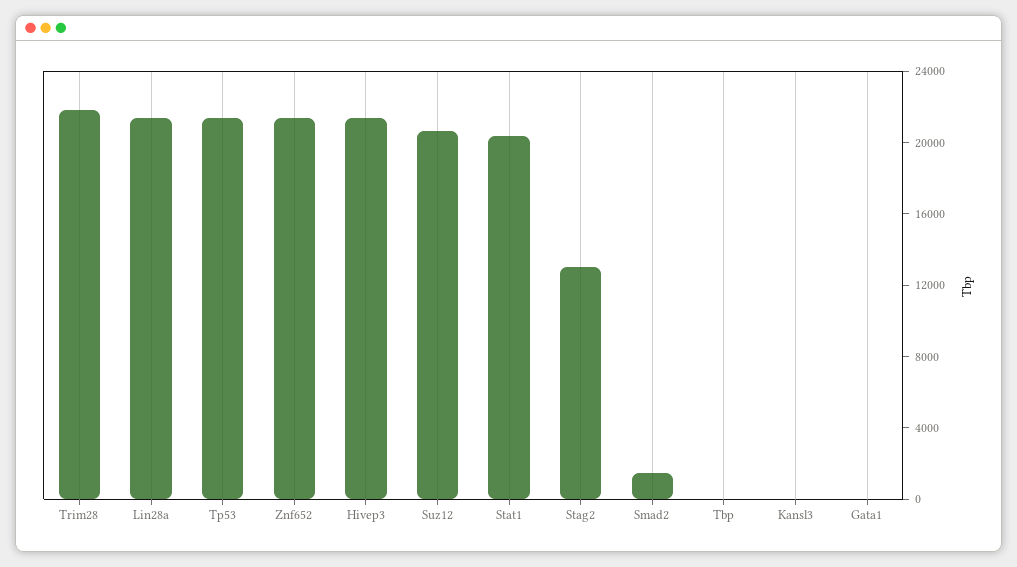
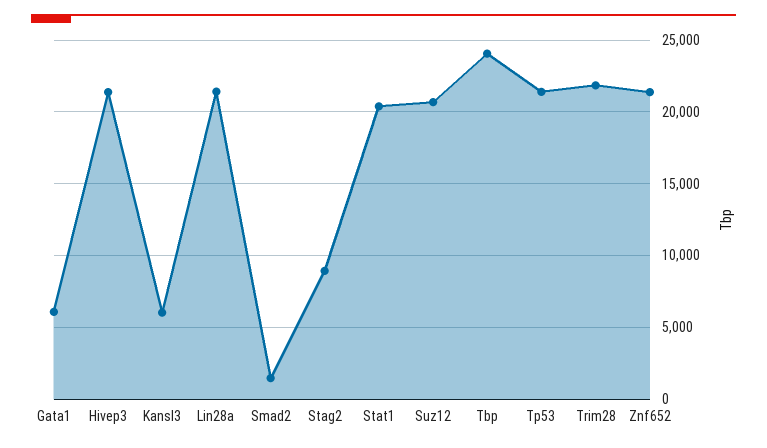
Stag2: 13000 -> 9000
Tbp: 0 -> 24000
Kansl3: 0 -> 6000
Gata1: 0 -> 6000

